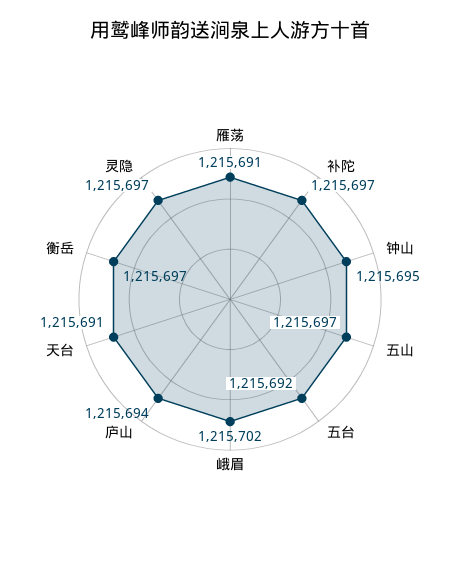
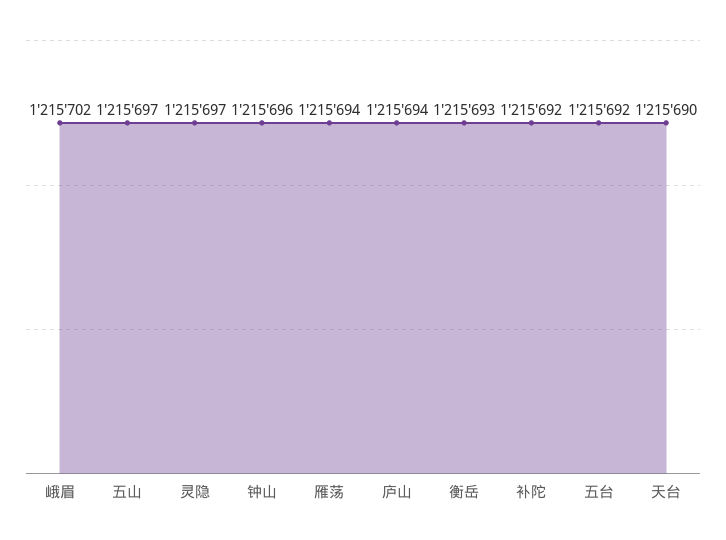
雁荡: 1215691 -> 1215694
补陀: 1215697 -> 1215692
钟山: 1215695 -> 1215696
天台: 1215691 -> 1215690
衡岳: 1215697 -> 1215693

